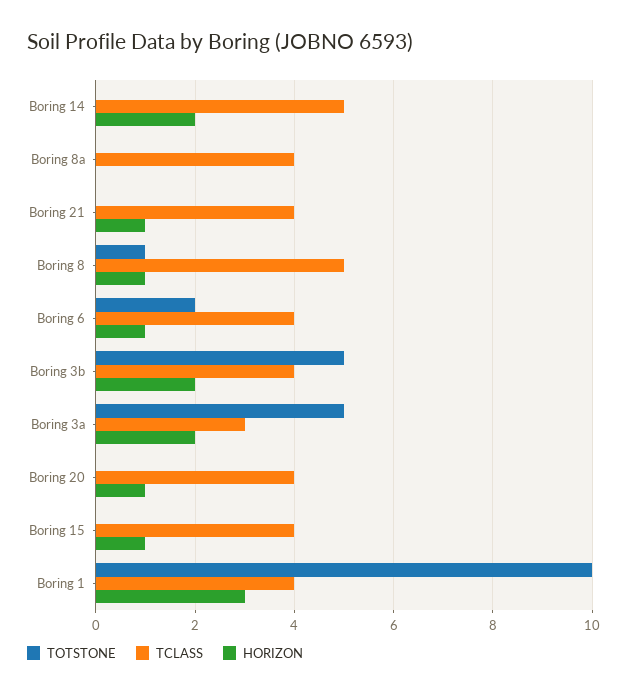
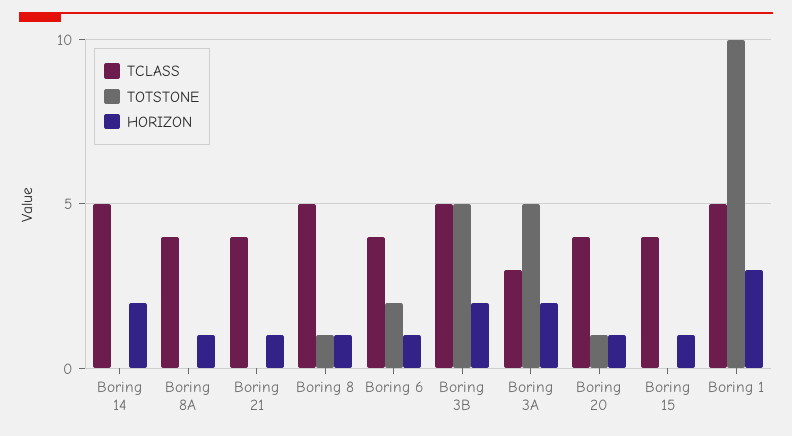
HORIZON, Boring 8a: 0 -> 1
TCLASS, Boring 3b: 4 -> 5
TOTSTONE, Boring 20: 0 -> 1
TCLASS, Boring 1: 4 -> 5

